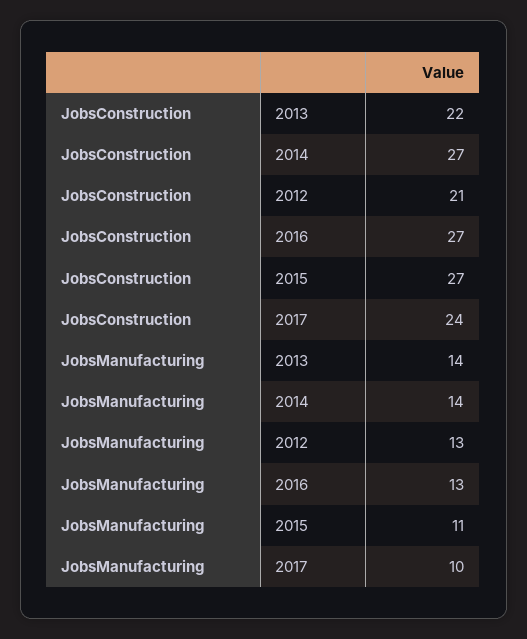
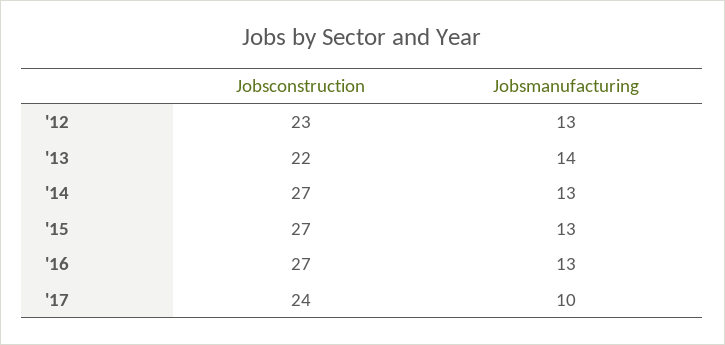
JobsConstruction, 2012: 21 -> 23
JobsManufacturing, 2014: 14 -> 13
JobsManufacturing, 2015: 11 -> 13

